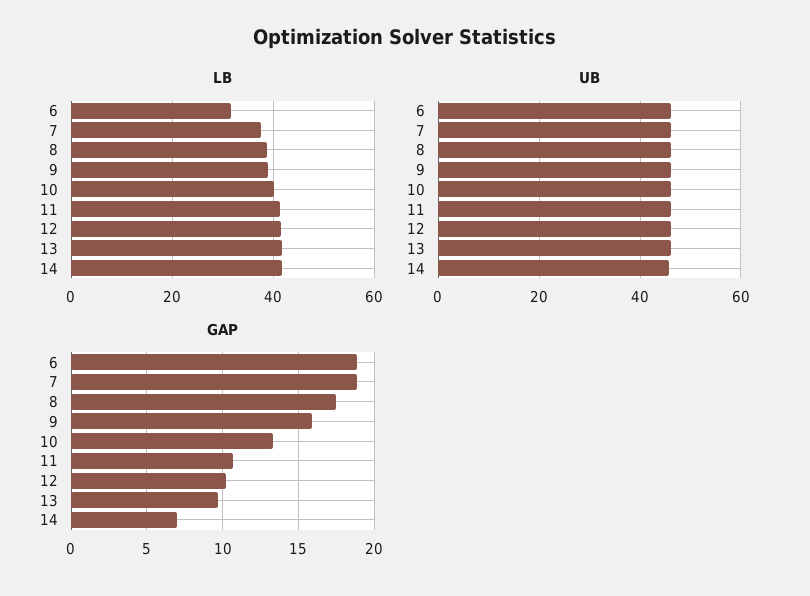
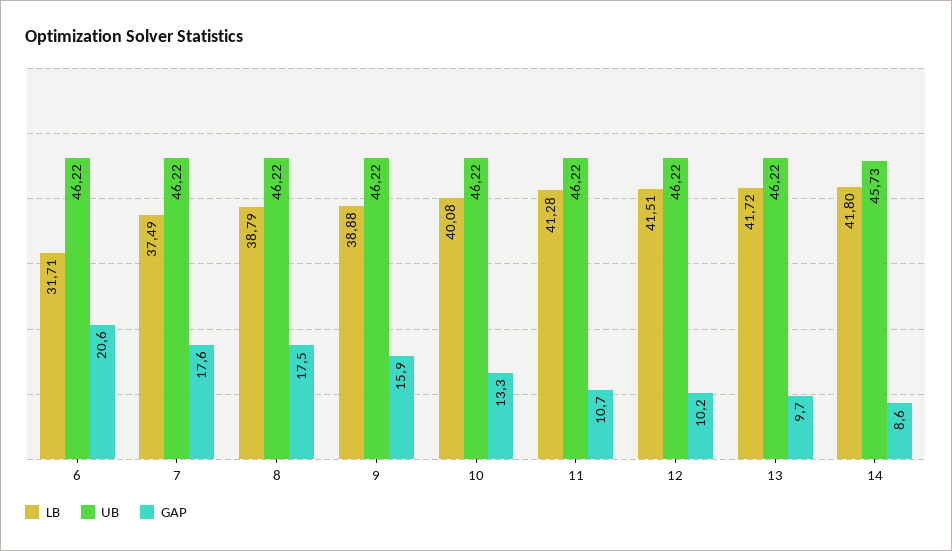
GAP, 6: 19 -> 20.6
GAP, 7: 19 -> 17.6
GAP, 14: 7 -> 8.6

